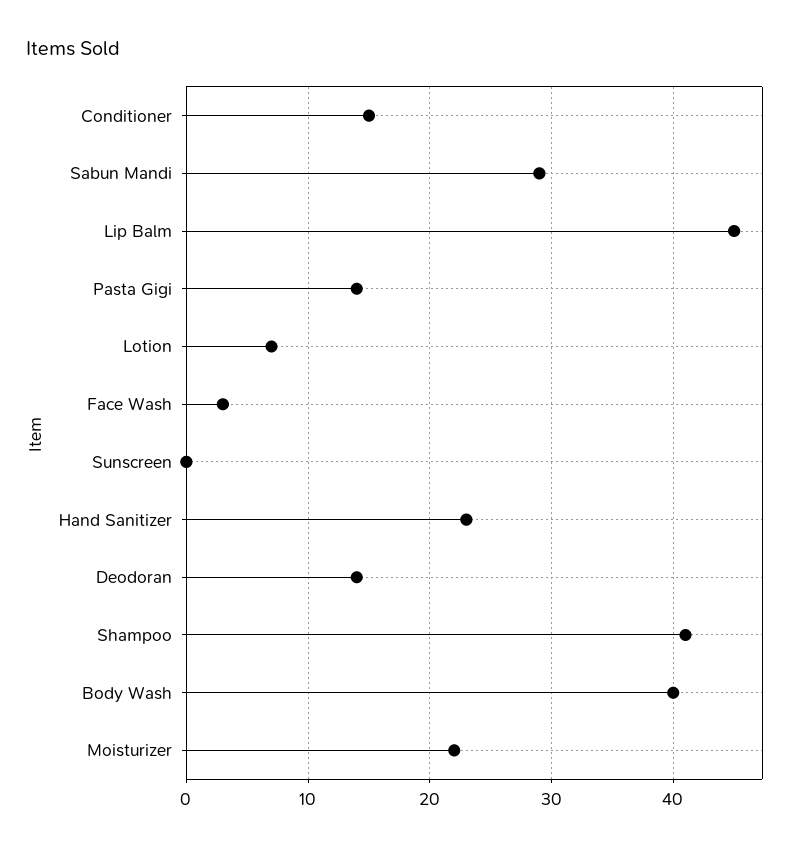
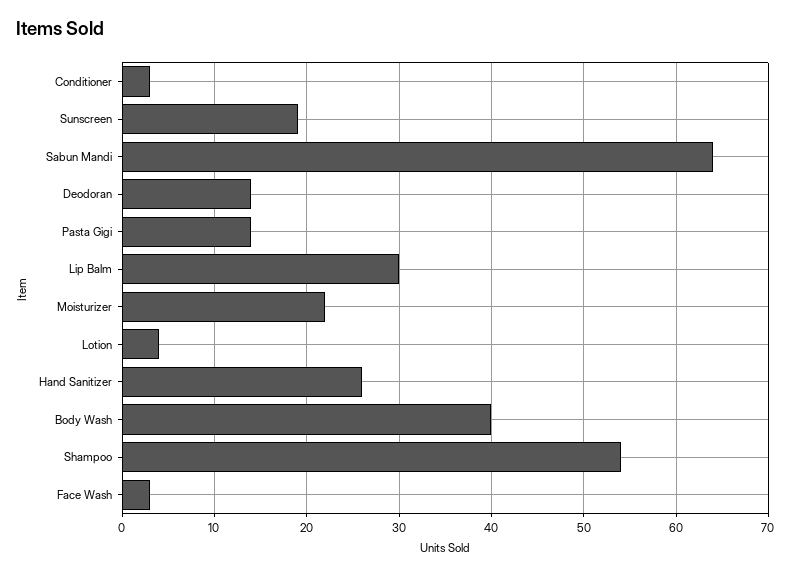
Conditioner: 15 -> 3
Sabun Mandi: 29 -> 64
Lip Balm: 45 -> 30
Lotion: 7 -> 4
Sunscreen: 0 -> 19
Hand Sanitizer: 23 -> 26
Shampoo: 41 -> 54

